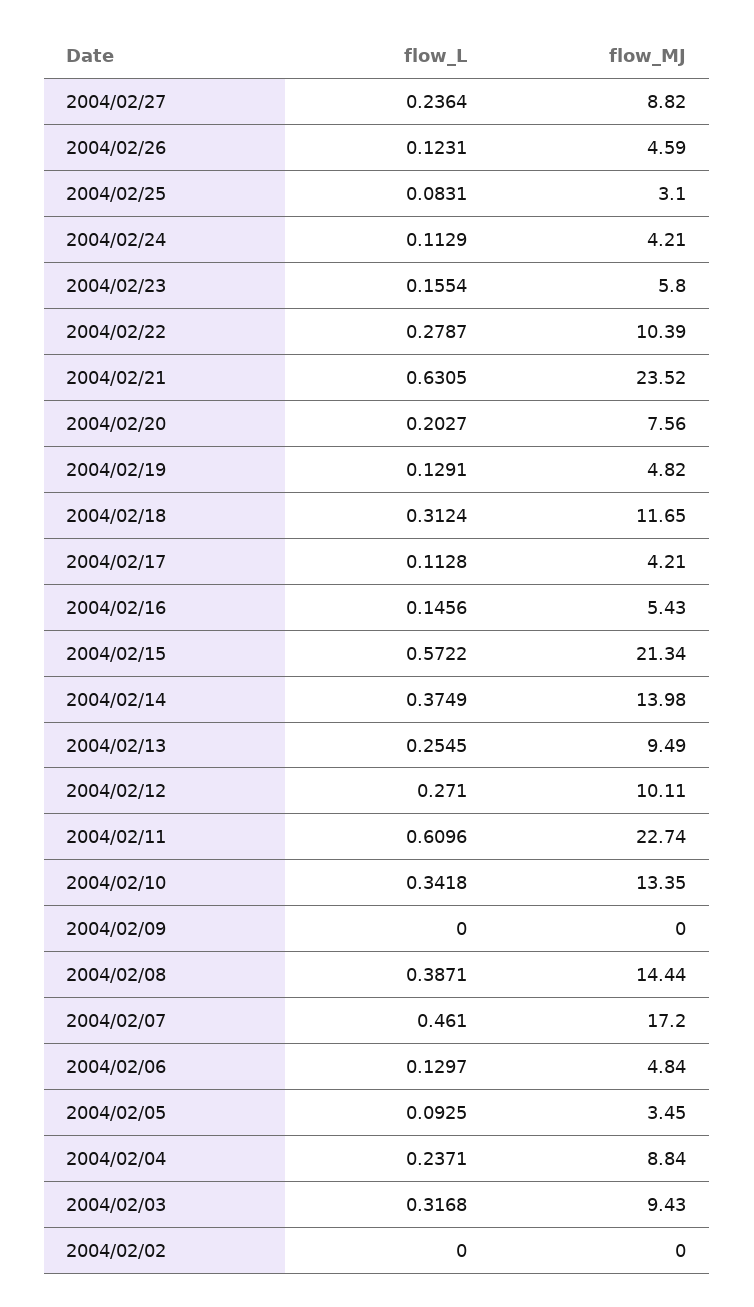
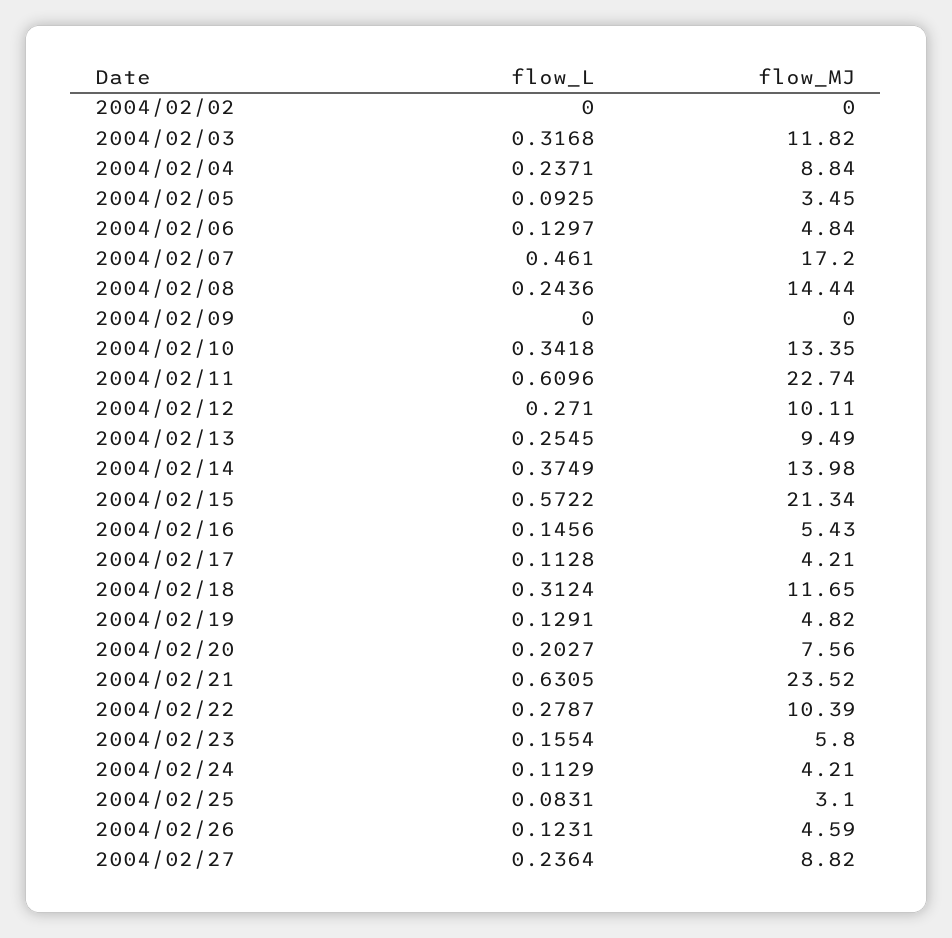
flow_L, 2004/02/08: 0.3871 -> 0.2436
flow_MJ, 2004/02/03: 9.43 -> 11.82

